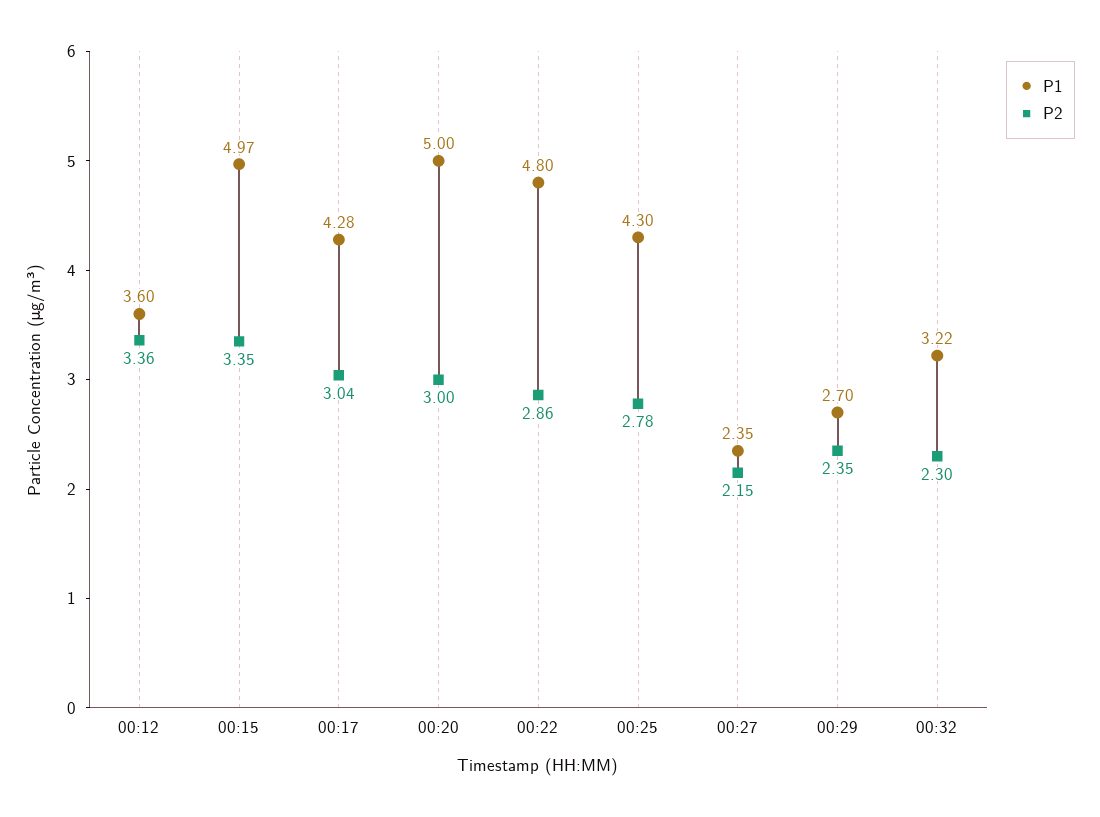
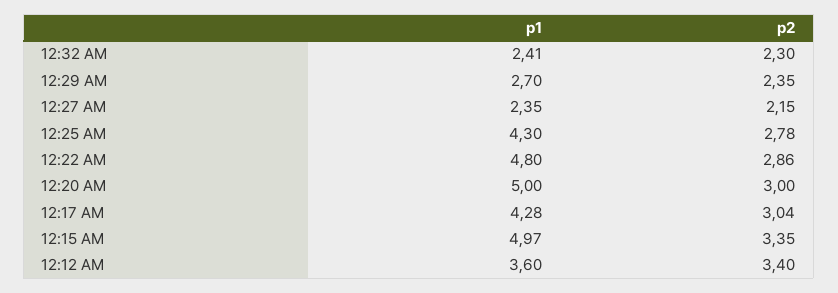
P2, 00:12: 3.36 -> 3.4
P1, 00:32: 3.22 -> 2.41

